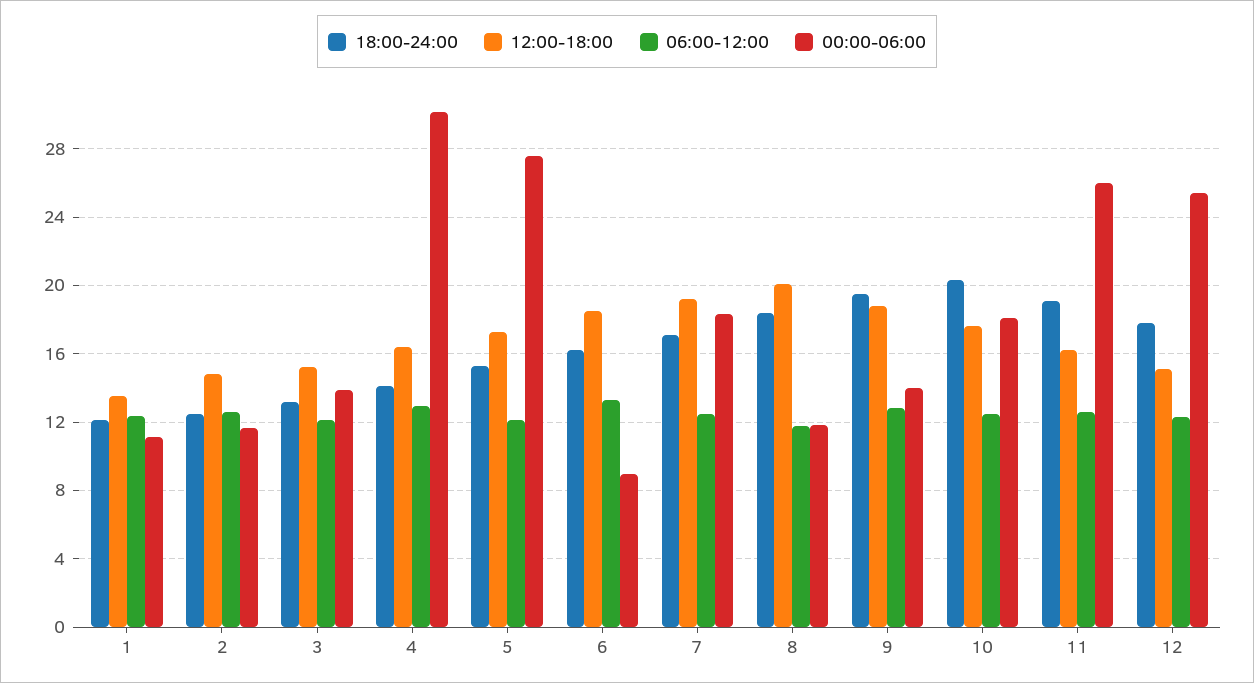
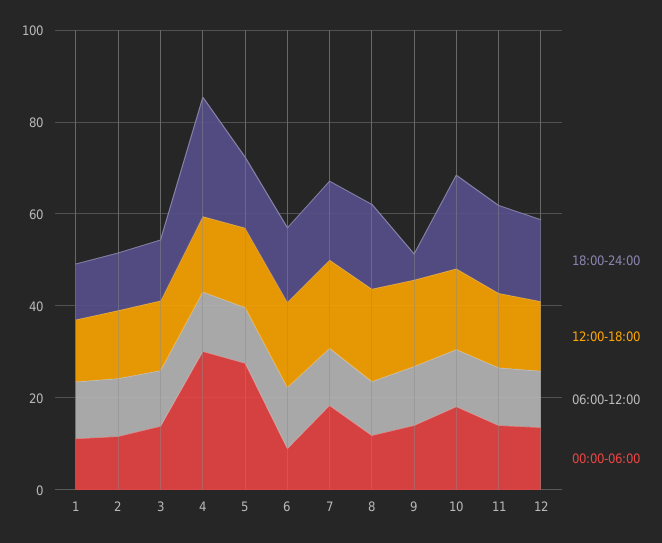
18:00-24:00, 4: 14 -> 25
18:00-24:00, 9: 19.5 -> 5
00:00-06:00, 11: 26 -> 15
00:00-06:00, 12: 25.5 -> 15

